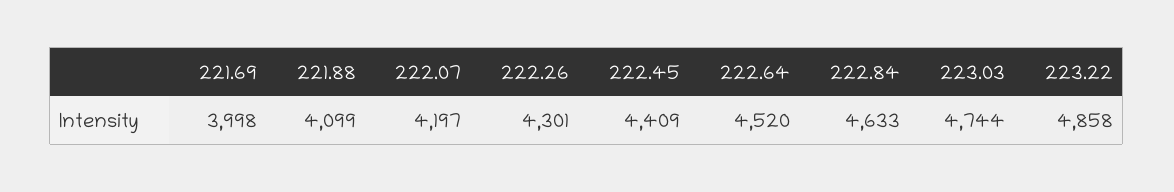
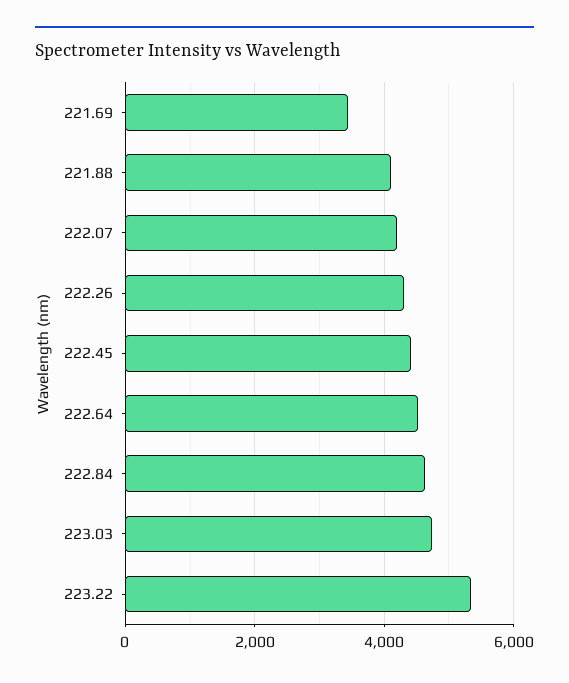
221.69: 3998 -> 3400
223.22: 4858 -> 5400

